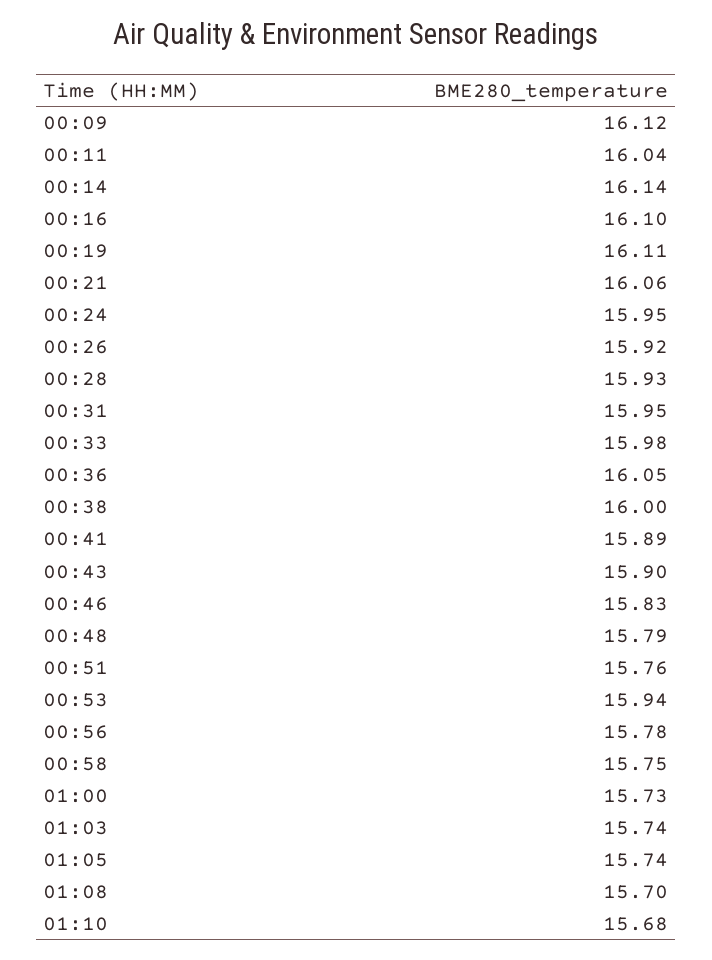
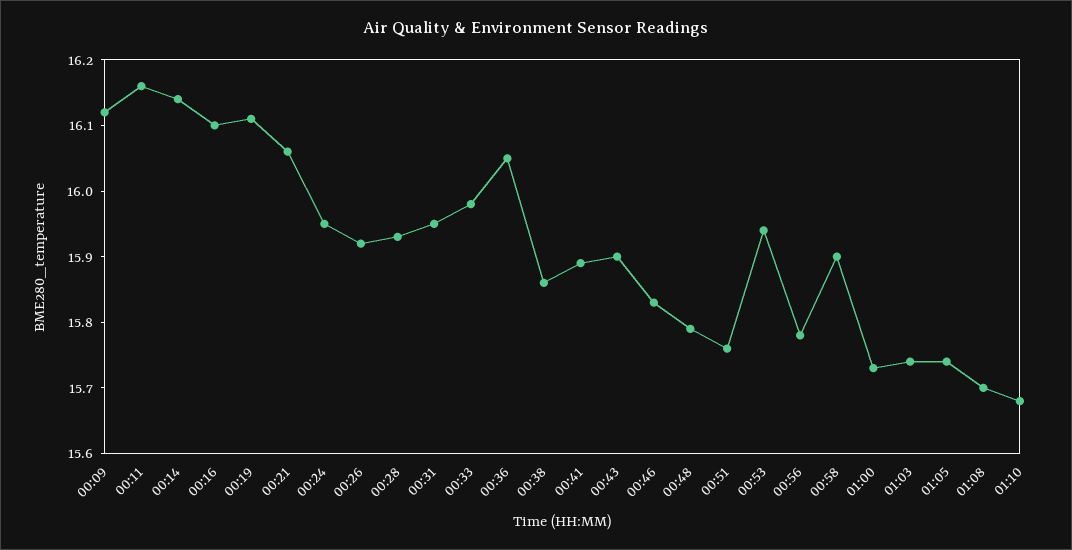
00:11: 16.04 -> 16.15
00:38: 16 -> 15.85
00:58: 15.75 -> 15.9

